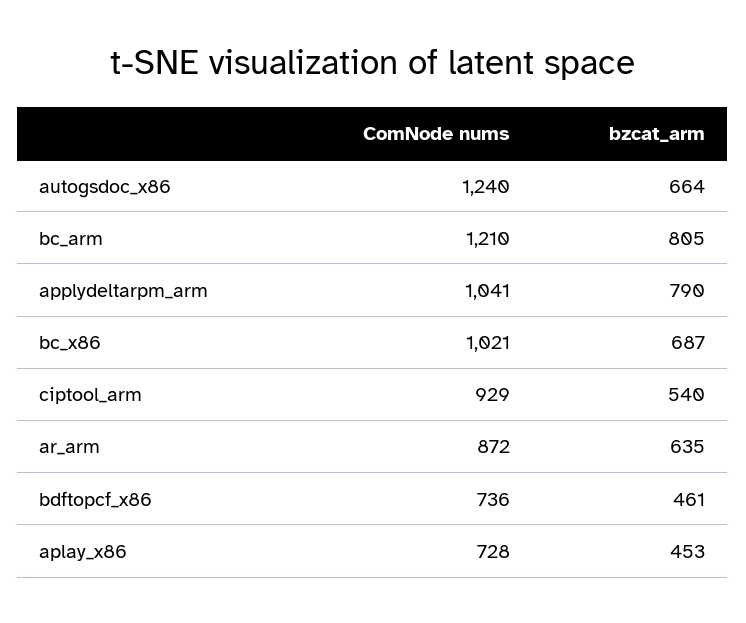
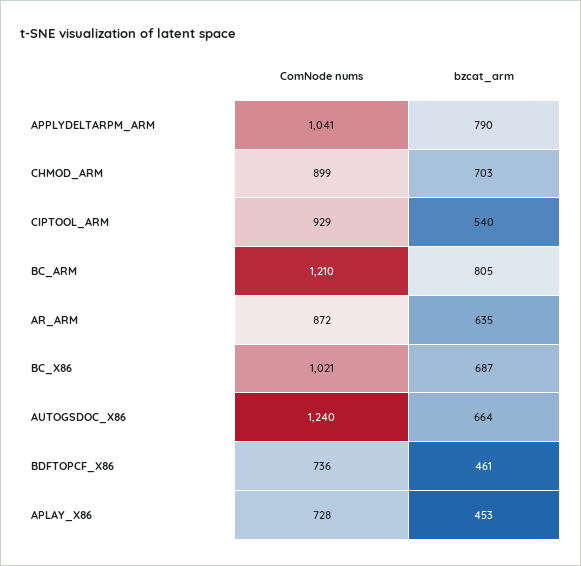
ComNode nums, CHMOD_ARM: none -> 899
bzcat_arm, CHMOD_ARM: none -> 703

